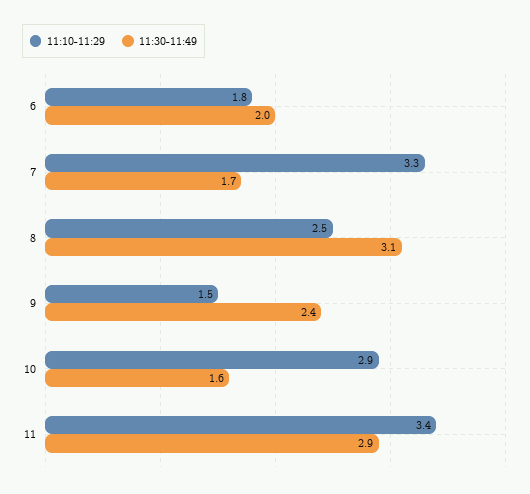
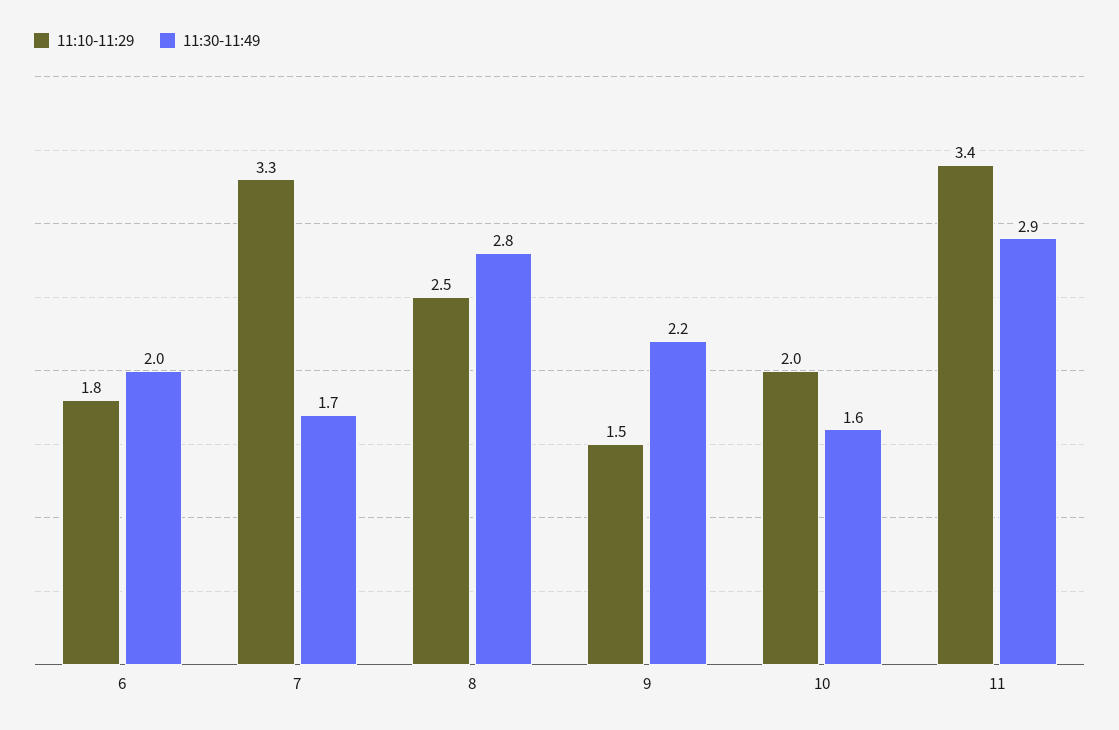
11:30-11:49, 8: 3.1 -> 2.8
11:30-11:49, 9: 2.4 -> 2.2
11:10-11:29, 10: 2.9 -> 2

